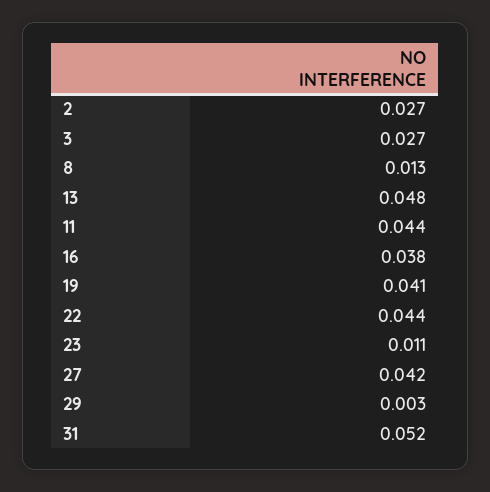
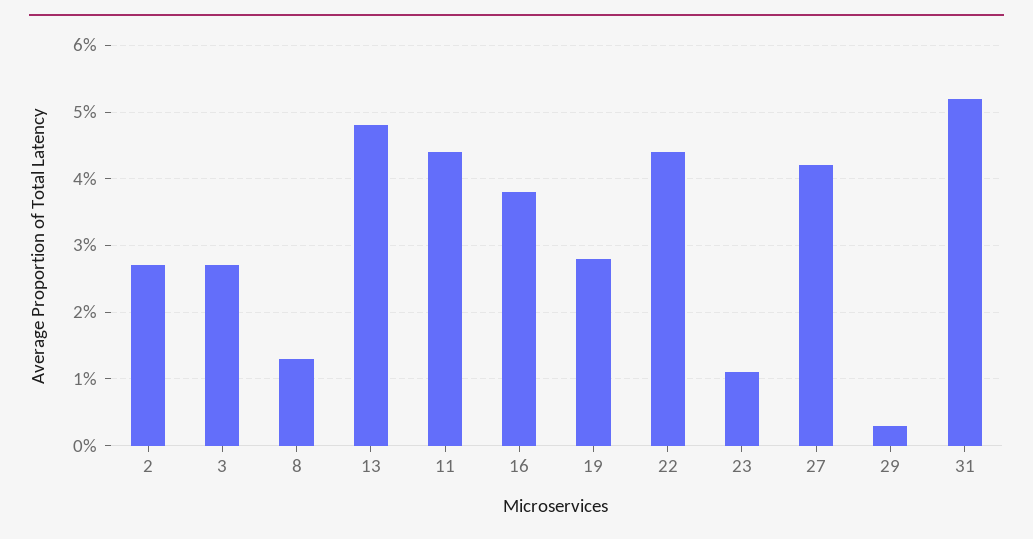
19: 0.041 -> 0.028

